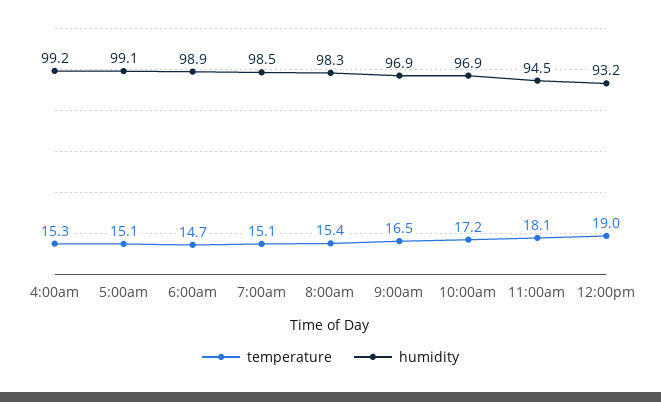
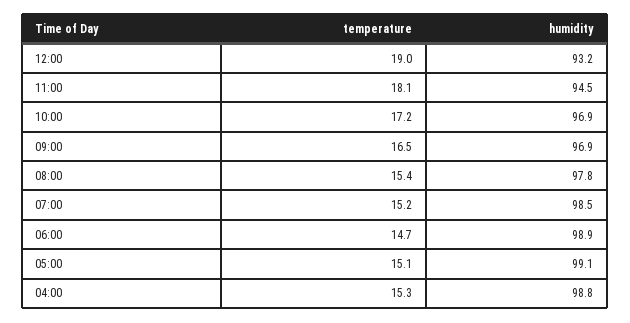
humidity, 4:00am: 99.2 -> 98.8
temperature, 7:00am: 15.1 -> 15.2
humidity, 8:00am: 98.3 -> 97.8

